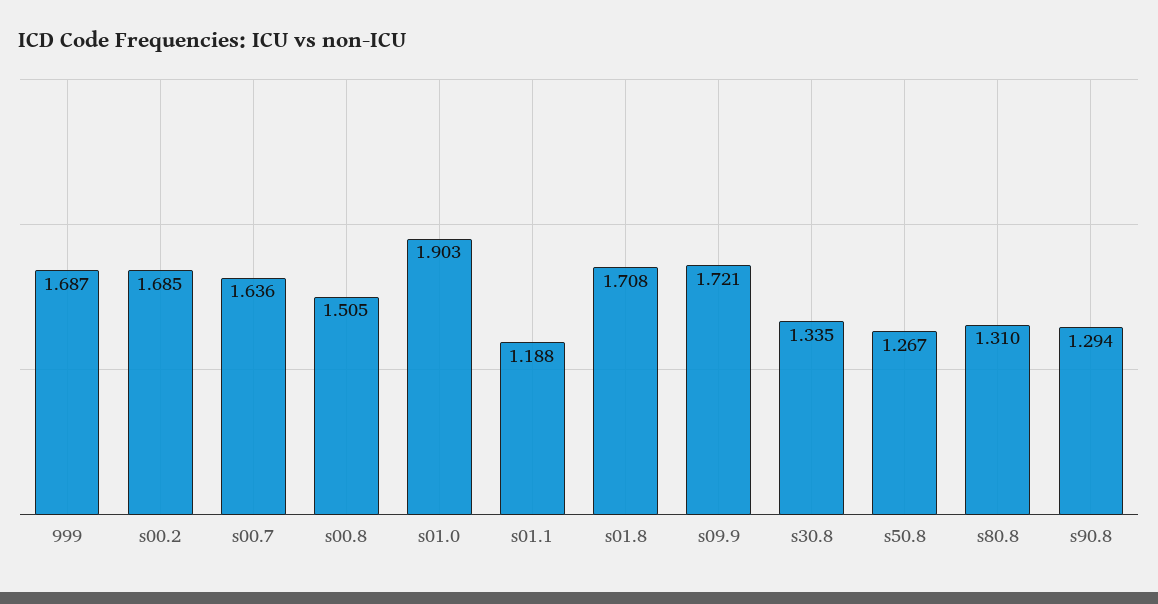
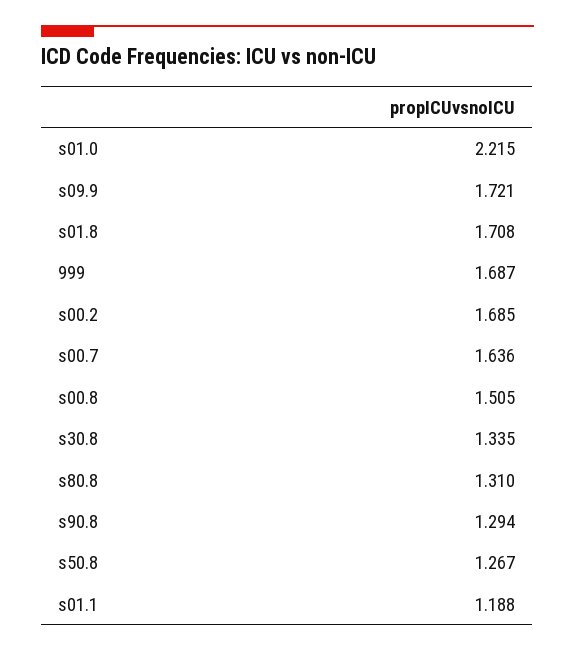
s01.0: 1.903 -> 2.215

